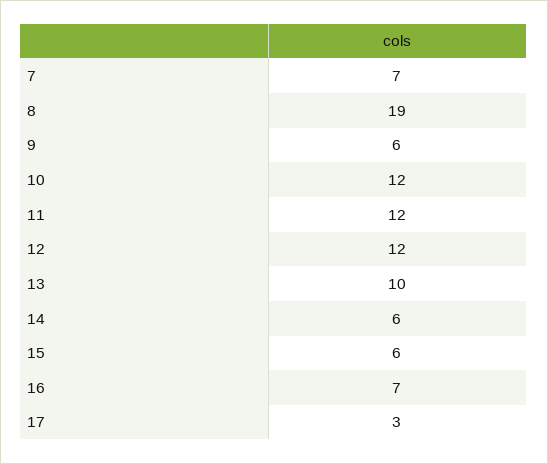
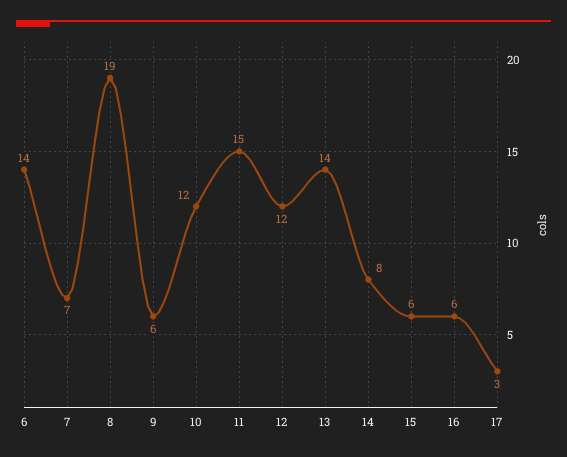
11: 12 -> 15
13: 10 -> 14
14: 6 -> 8
16: 7 -> 6
6: none -> 14

